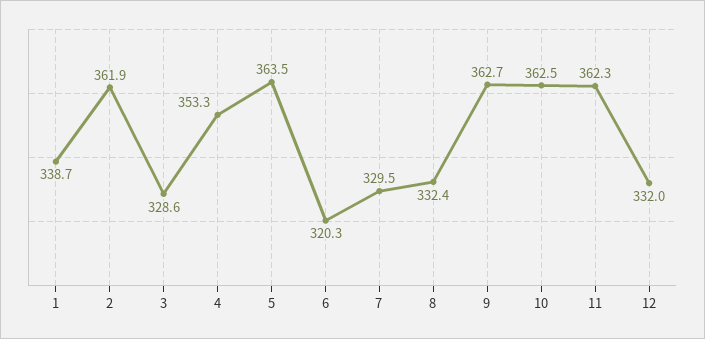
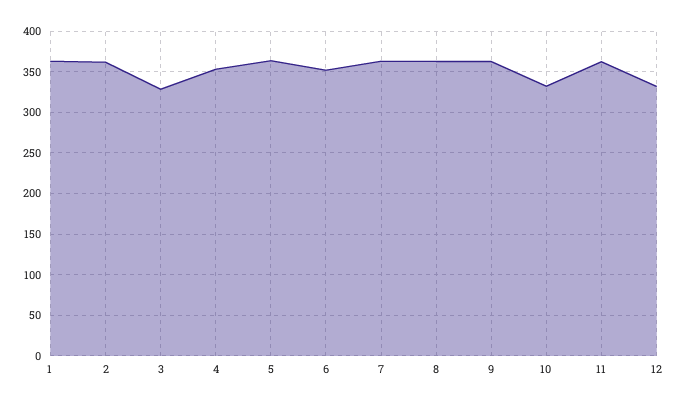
1: 338.7 -> 360
6: 320.3 -> 350
7: 329.5 -> 360
8: 332.4 -> 360
10: 362.5 -> 330

